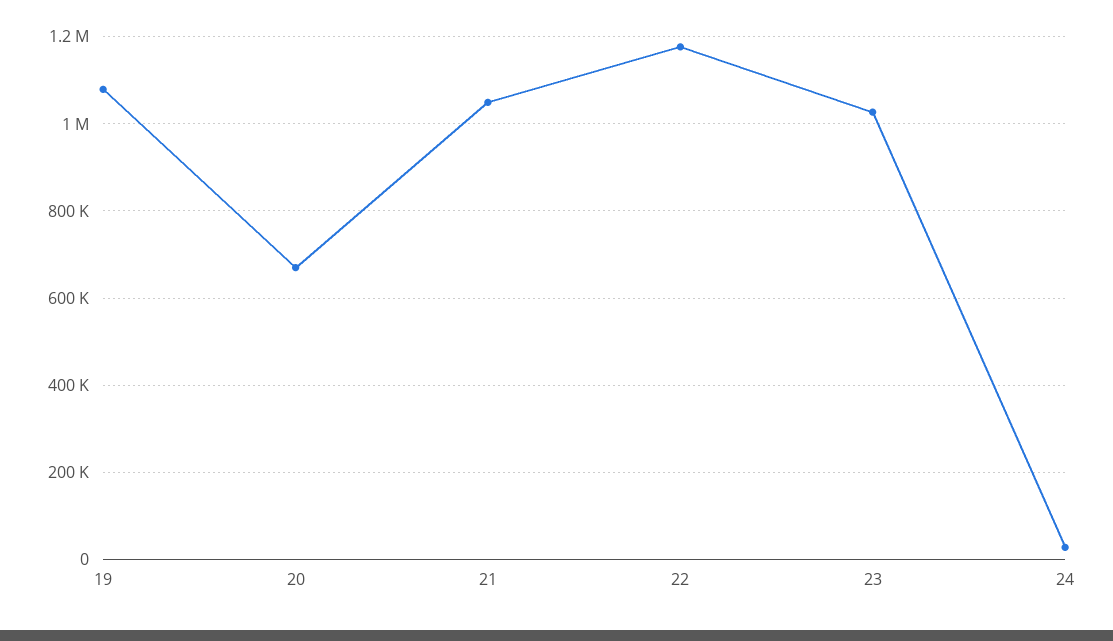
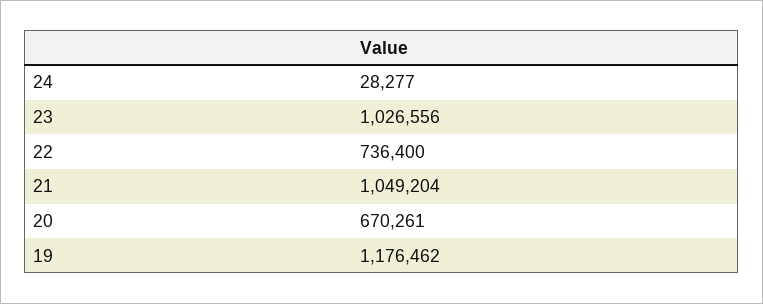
19: 1080000 -> 1176462
22: 1180000 -> 736400

